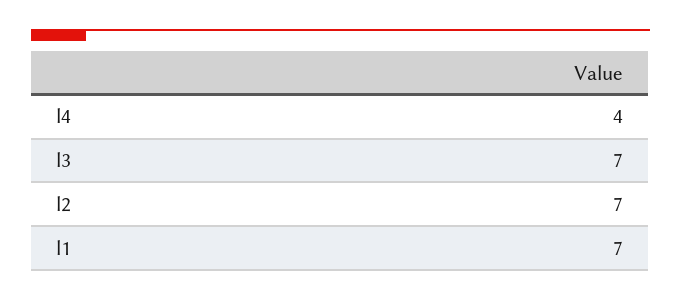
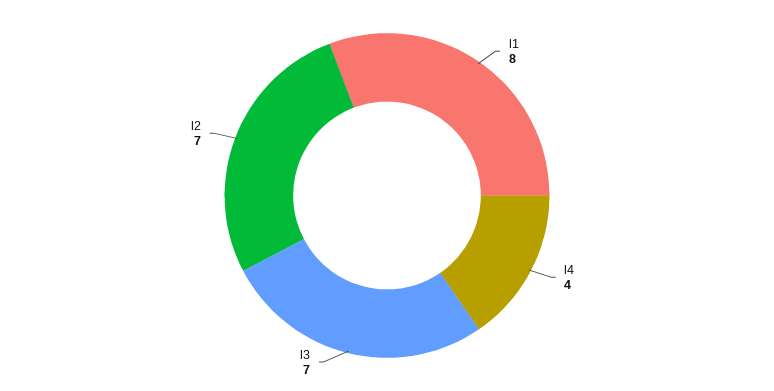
l1: 7 -> 8

